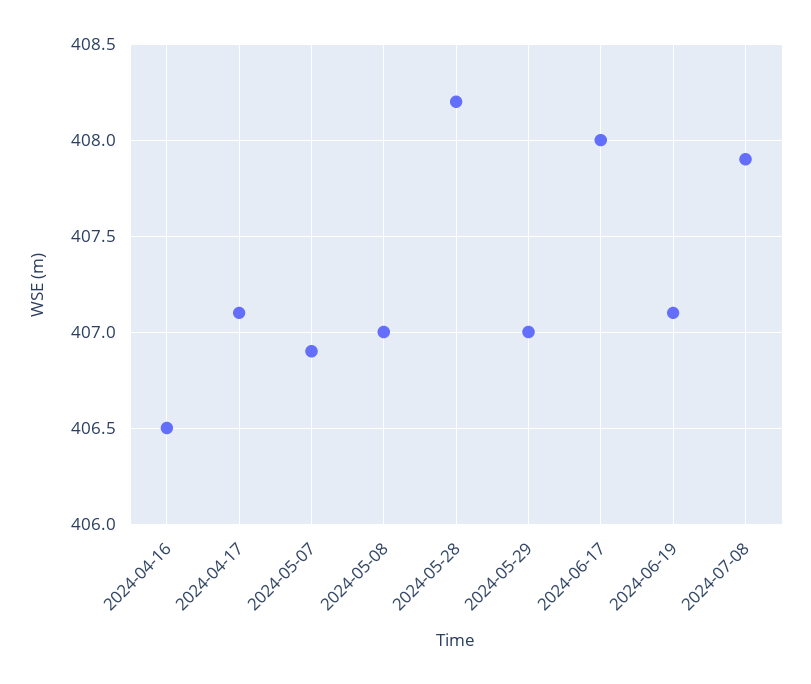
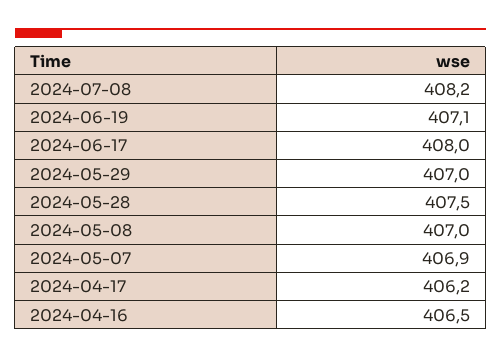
2024-04-17: 407.1 -> 406.2
2024-05-28: 408.2 -> 407.5
2024-07-08: 407.9 -> 408.2

